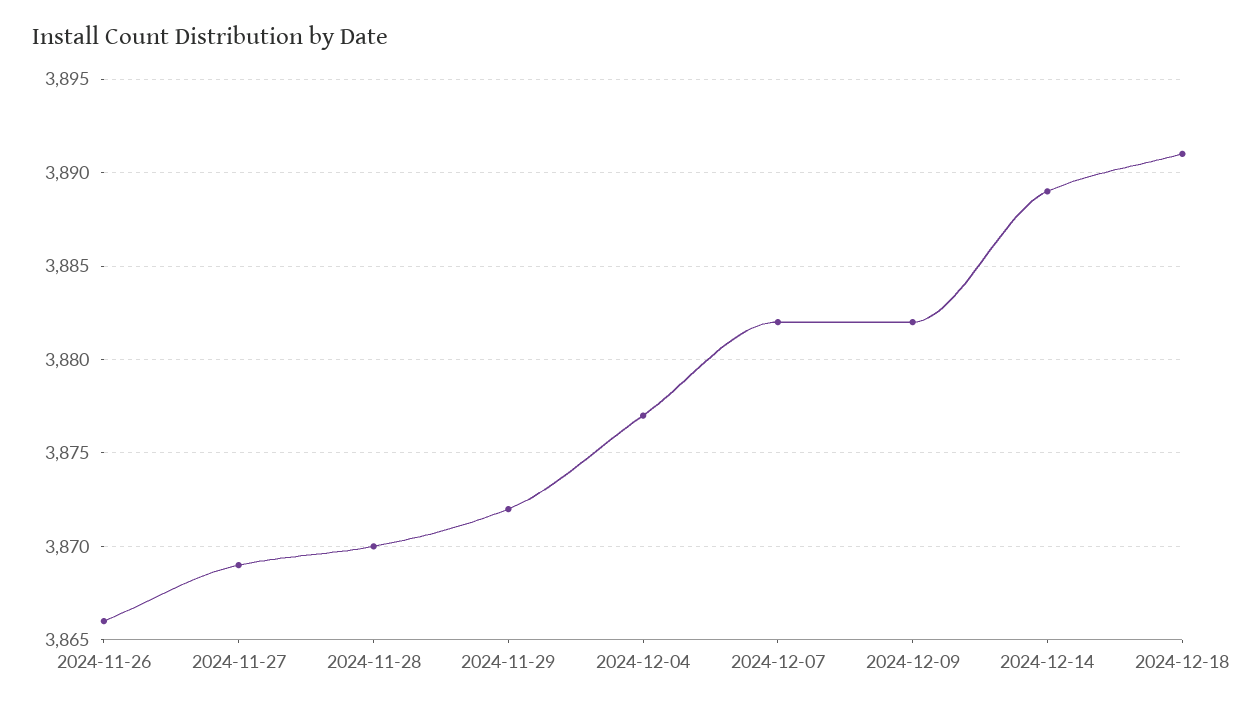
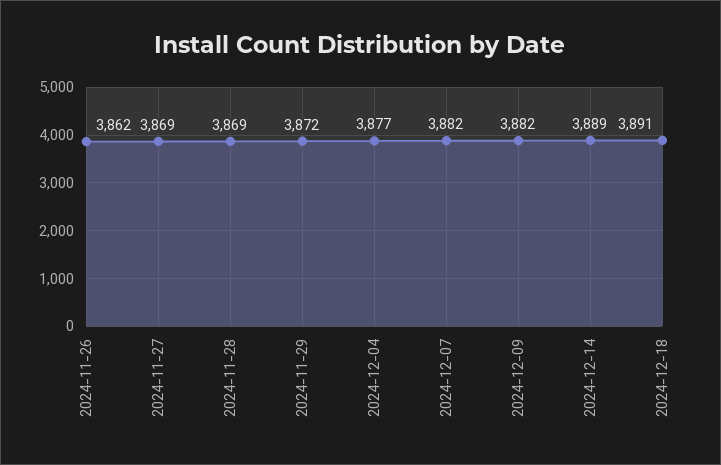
2024-11-26: 3866 -> 3862
2024-11-28: 3870 -> 3869

